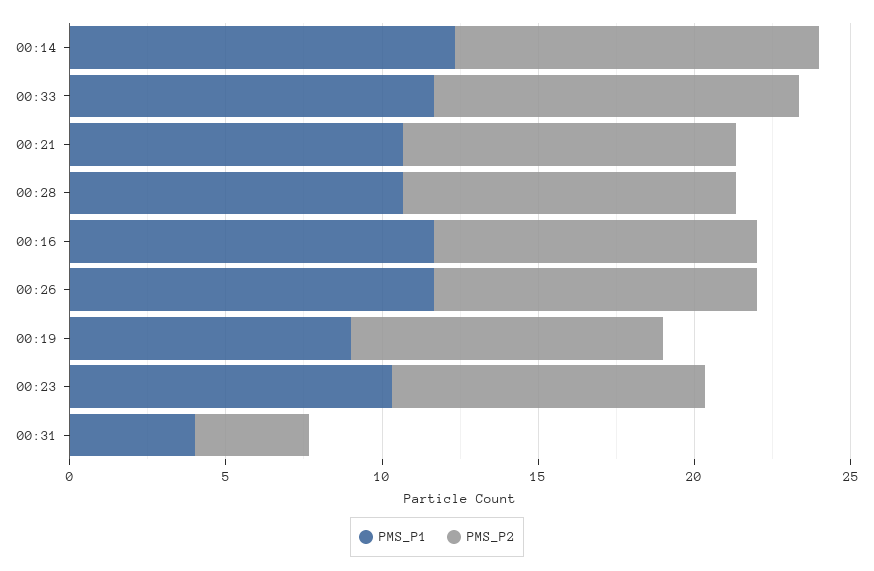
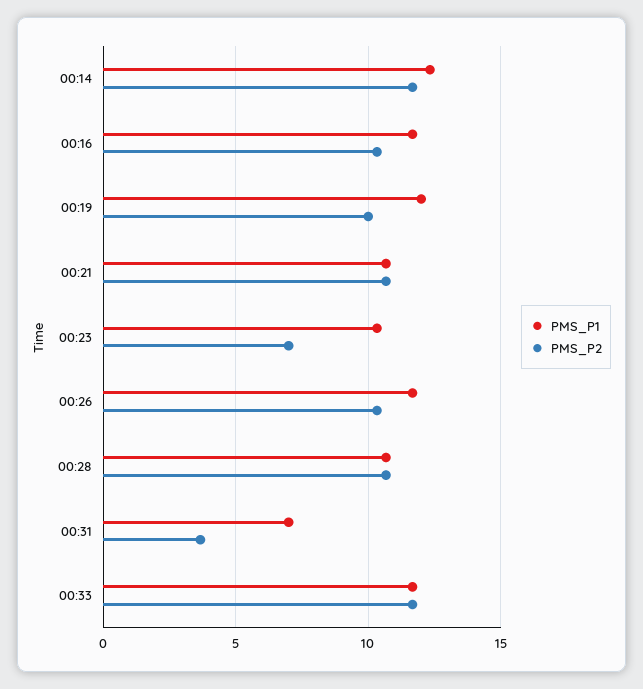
PMS_P1, 00:19: 9 -> 12
PMS_P2, 00:23: 10 -> 7
PMS_P1, 00:31: 4 -> 7

